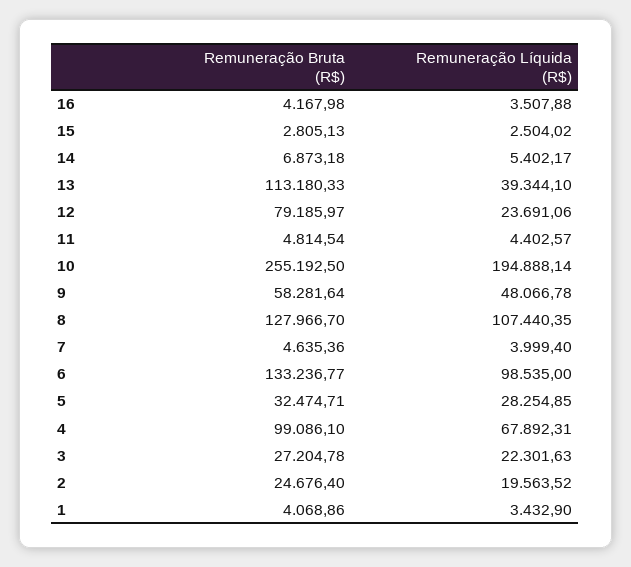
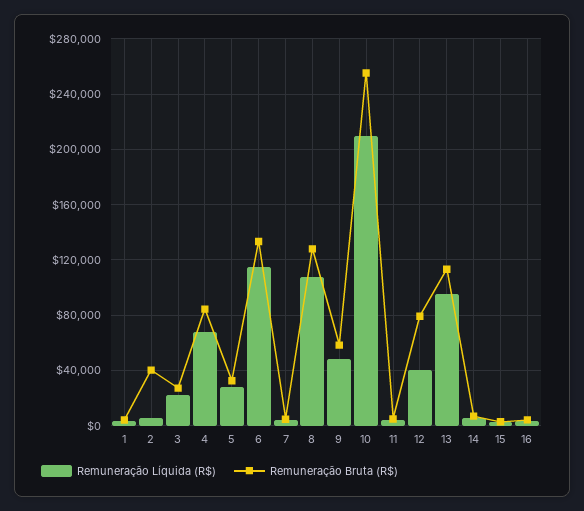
Remuneração Líquida (R$), 13: 39344.1 -> 95000
Remuneração Líquida (R$), 12: 23691.06 -> 40000
Remuneração Líquida (R$), 10: 194888.14 -> 210000
Remuneração Líquida (R$), 6: 98535 -> 115000
Remuneração Bruta (R$), 4: 99086.1 -> 85000
Remuneração Bruta (R$), 2: 24676.4 -> 40000
Remuneração Líquida (R$), 2: 19563.52 -> 5000

